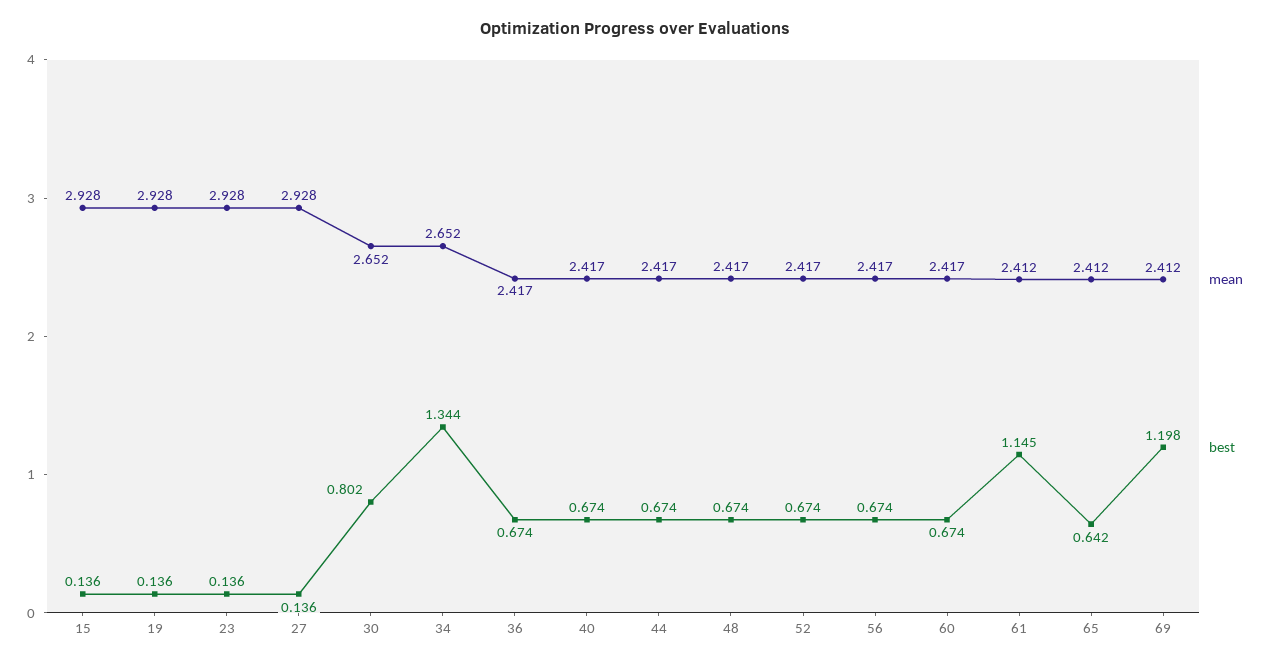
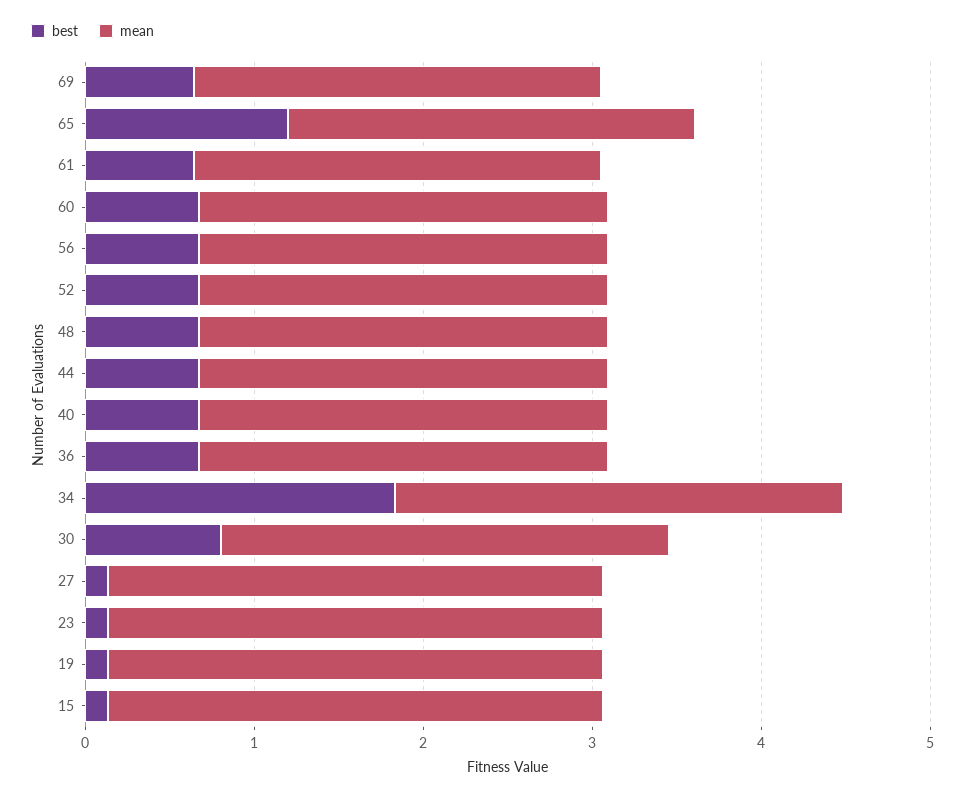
best, 34: 1.344 -> 1.8
best, 61: 1.145 -> 0.6
best, 65: 0.642 -> 1.2
best, 69: 1.198 -> 0.6

